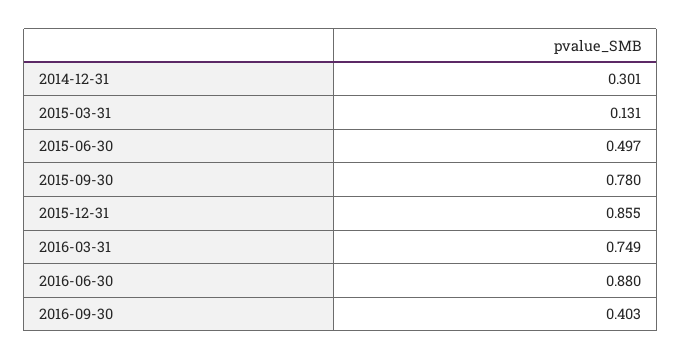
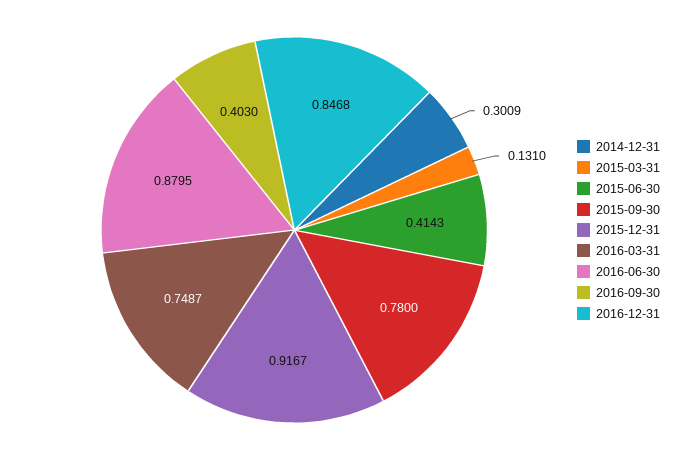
2015-06-30: 0.497 -> 0.4143
2015-12-31: 0.855 -> 0.9167
2016-12-31: none -> 0.8468

